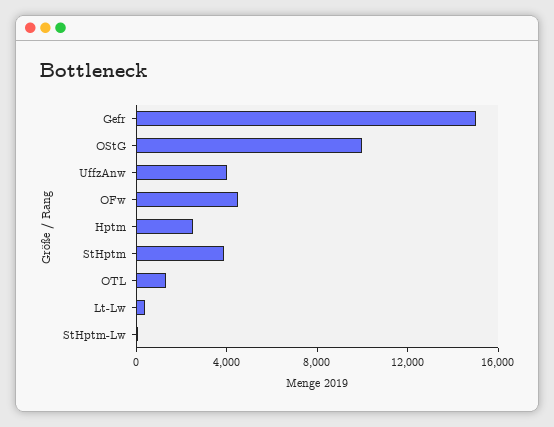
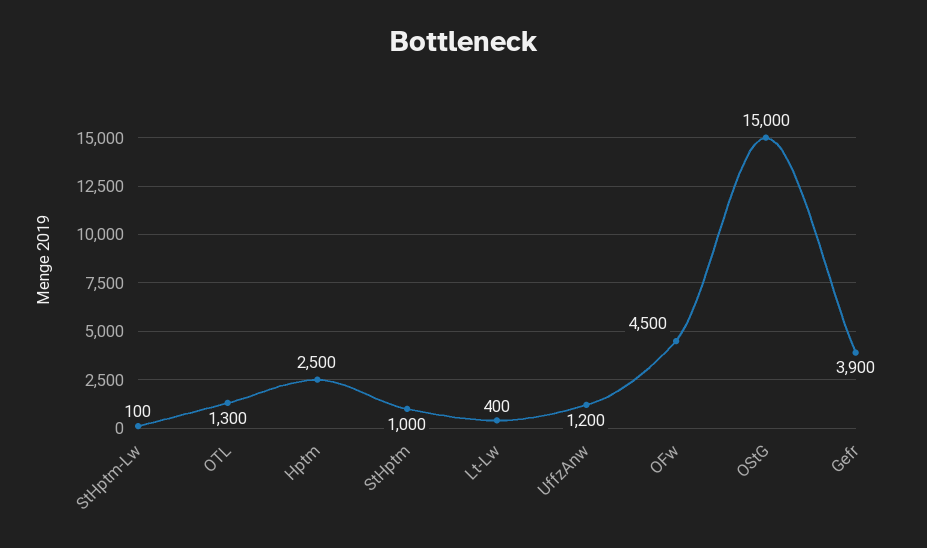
Gefr: 15000 -> 3900
OStG: 10000 -> 15000
UffzAnw: 4000 -> 1200
StHptm: 4000 -> 1000

